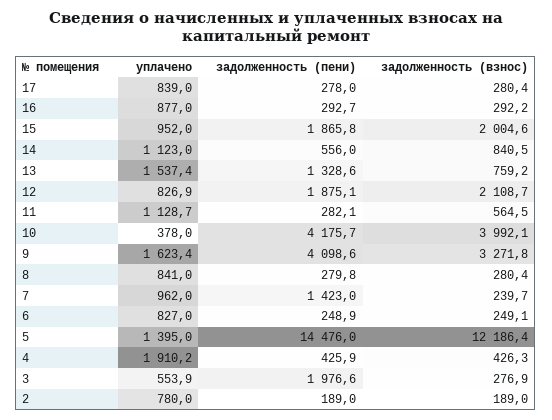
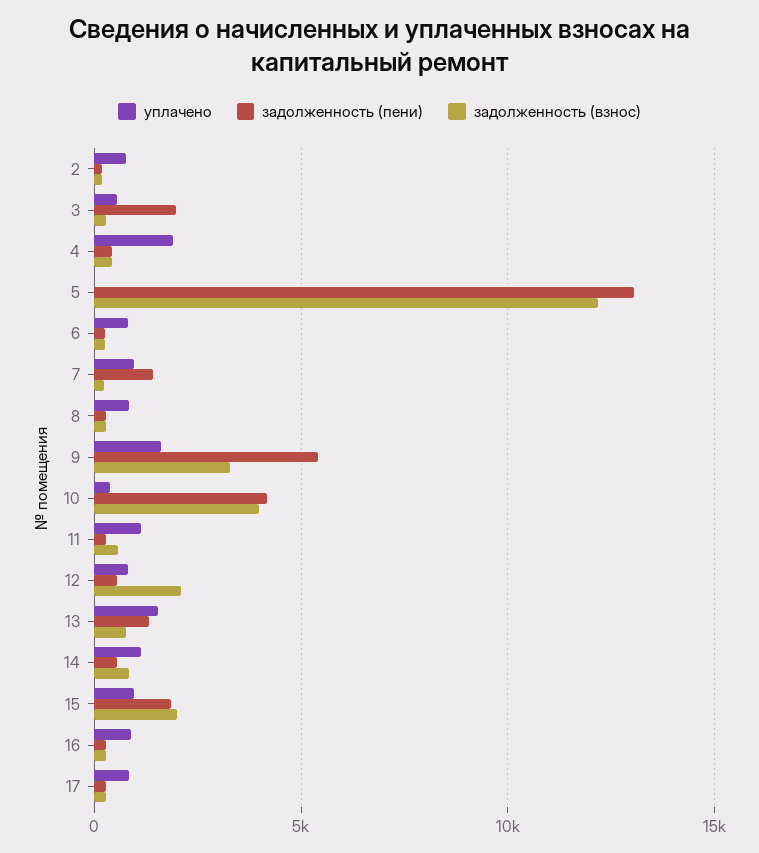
задолженность (пени), 12: 1875.1 -> 500
задолженность (пени), 9: 4098.6 -> 5500
уплачено, 5: 1395 -> 0
задолженность (пени), 5: 14476 -> 13000

